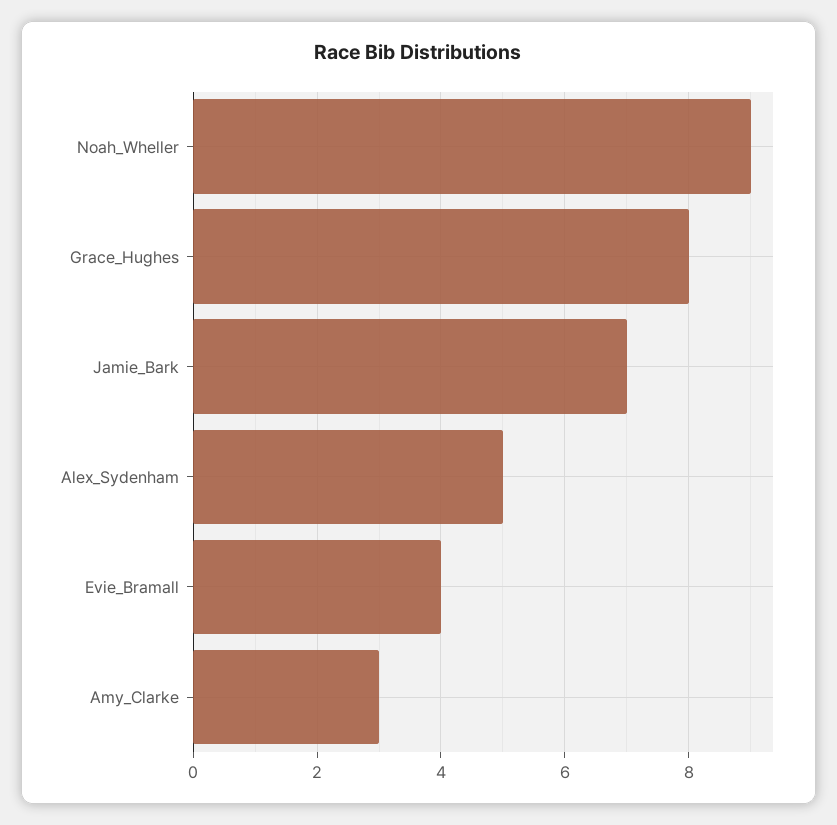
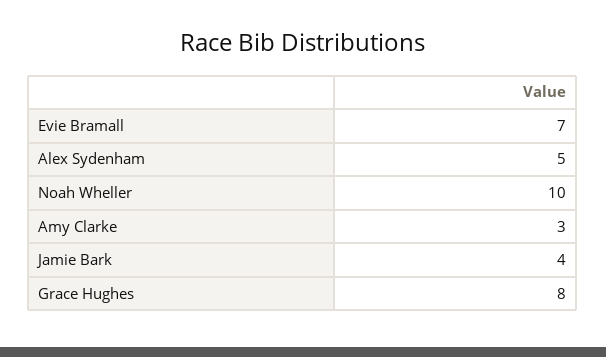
Noah_Wheller: 9 -> 10
Jamie_Bark: 7 -> 4
Evie_Bramall: 4 -> 7

